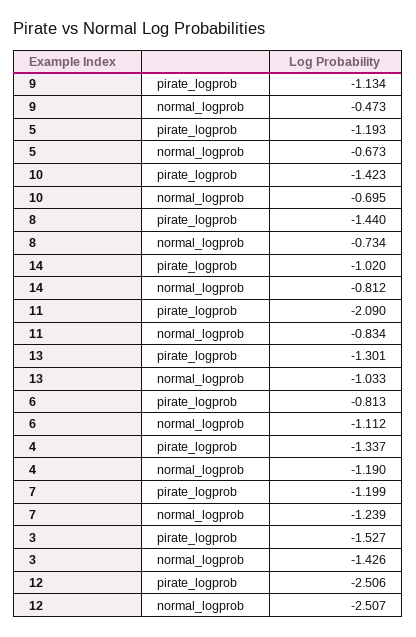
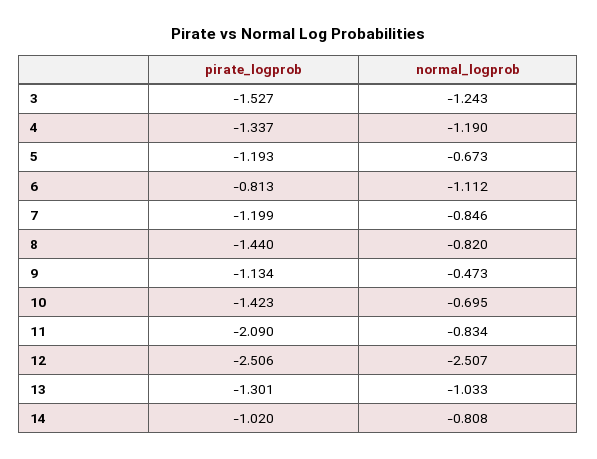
8, normal_logprob: -0.734 -> -0.82
14, normal_logprob: -0.812 -> -0.808
7, normal_logprob: -1.239 -> -0.846
3, normal_logprob: -1.426 -> -1.243

